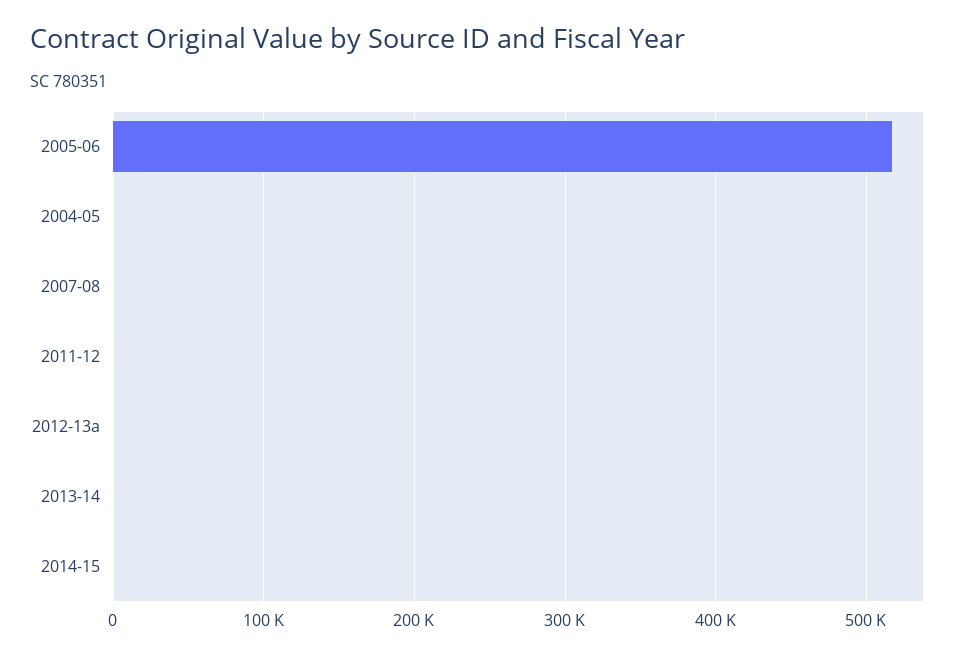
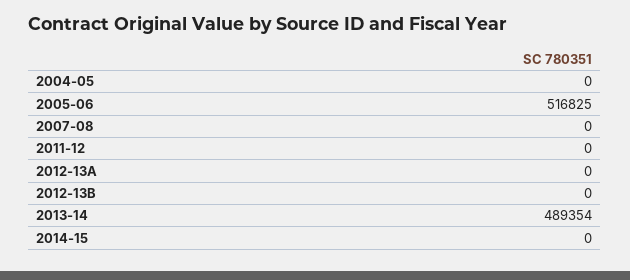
2013-14: 0 -> 489354
2012-13B: none -> 0

